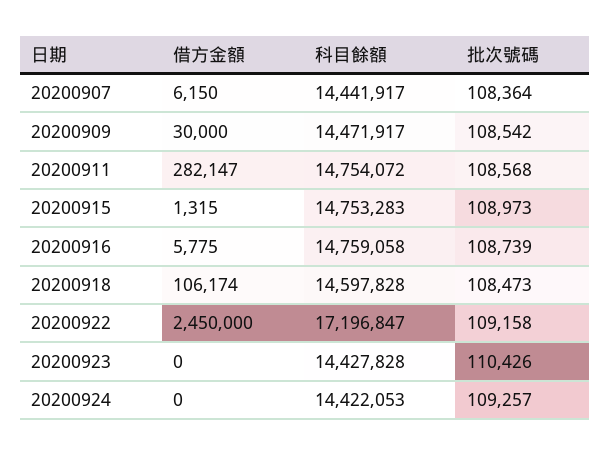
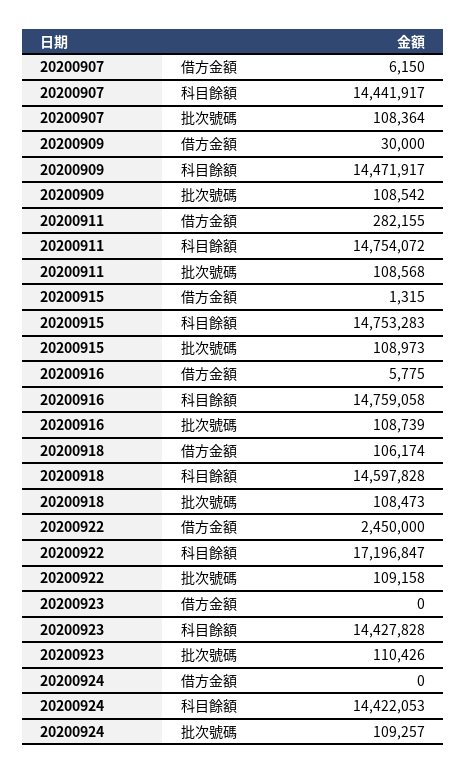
借方金額, 20200911: 282147 -> 282155

